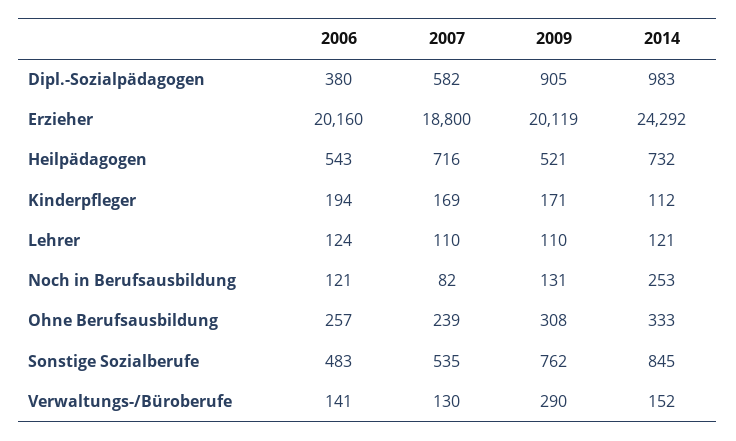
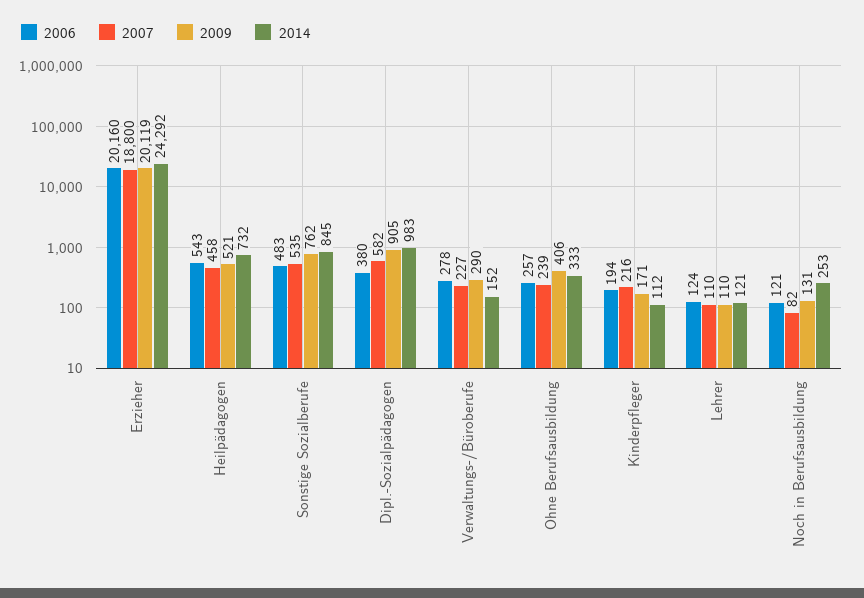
2007, Heilpädagogen: 716 -> 458
2007, Kinderpfleger: 169 -> 216
2009, Ohne Berufsausbildung: 308 -> 406
2006, Verwaltungs-/Büroberufe: 141 -> 278
2007, Verwaltungs-/Büroberufe: 130 -> 227

